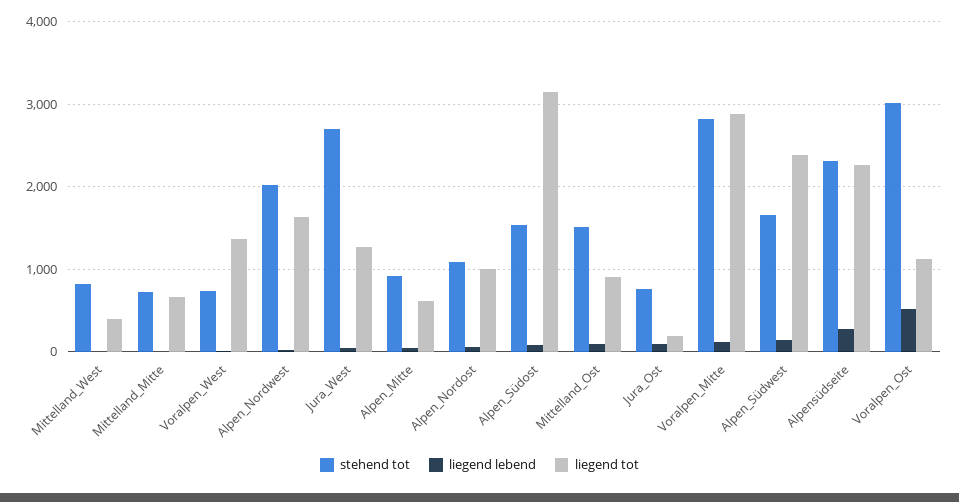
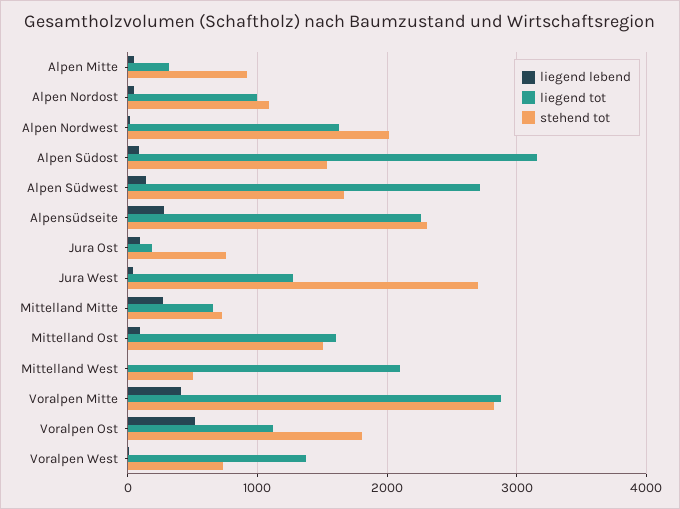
stehend tot, Mittelland_West: 800 -> 500
liegend tot, Mittelland_West: 400 -> 2100
liegend lebend, Mittelland_Mitte: 0 -> 300
liegend tot, Alpen_Mitte: 600 -> 300
liegend tot, Mittelland_Ost: 900 -> 1600
liegend lebend, Voralpen_Mitte: 100 -> 400
liegend tot, Alpen_Südwest: 2400 -> 2700
stehend tot, Voralpen_Ost: 3000 -> 1800

